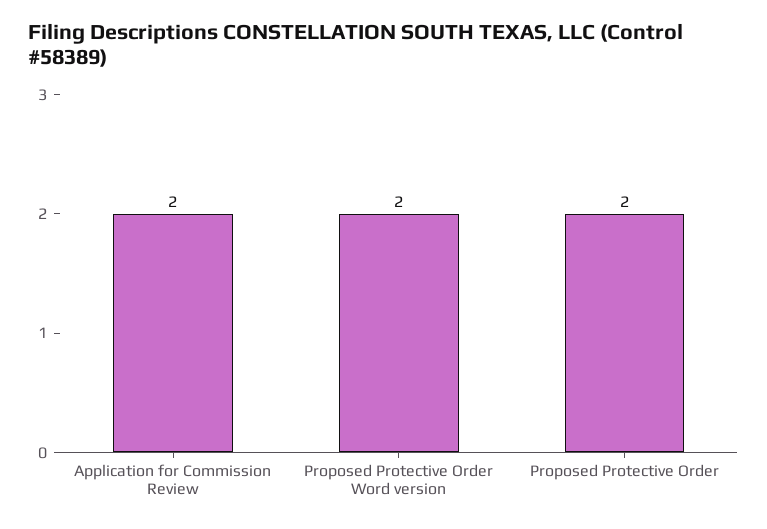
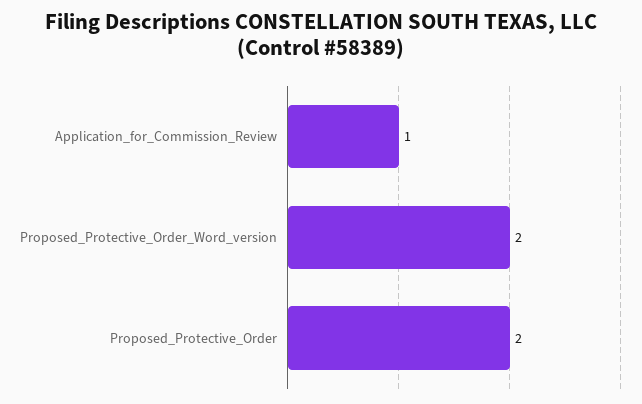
Application for Commission Review: 2 -> 1

